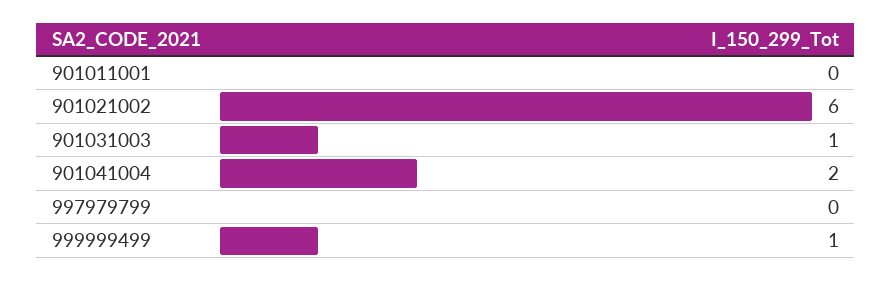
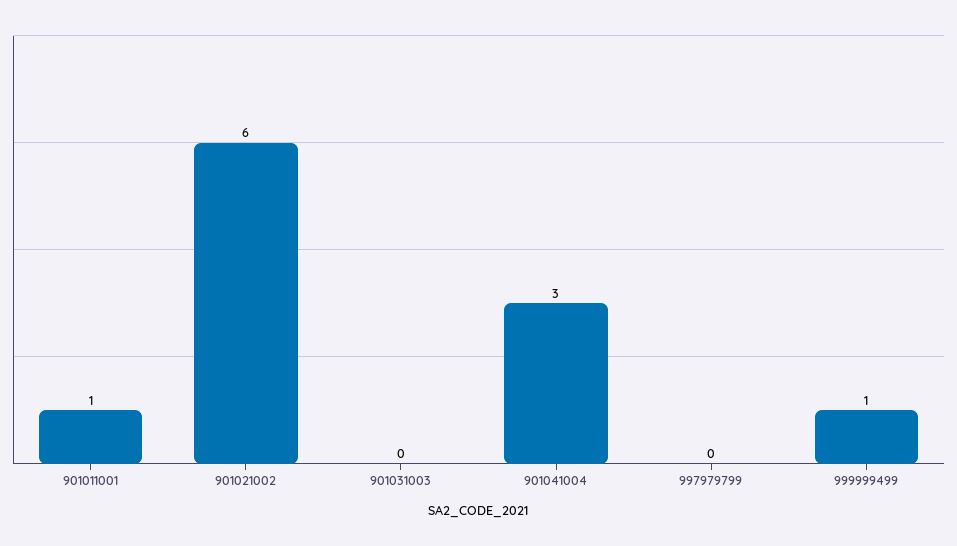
901011001: 0 -> 1
901031003: 1 -> 0
901041004: 2 -> 3

